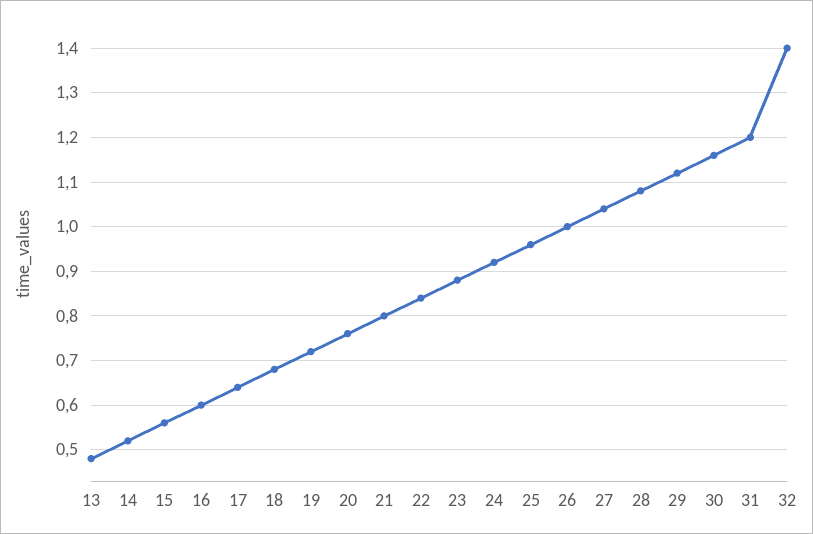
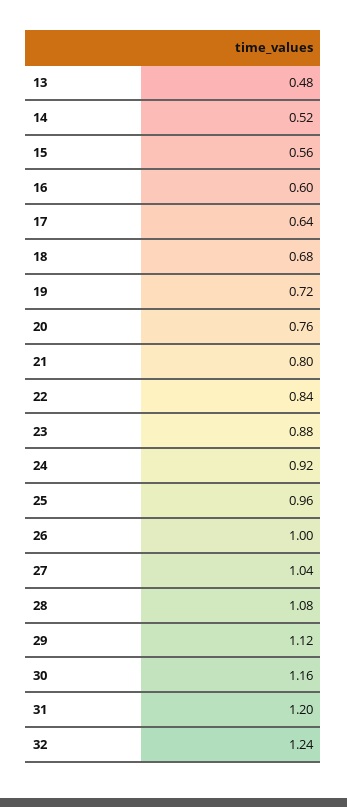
32: 1.4 -> 1.24

